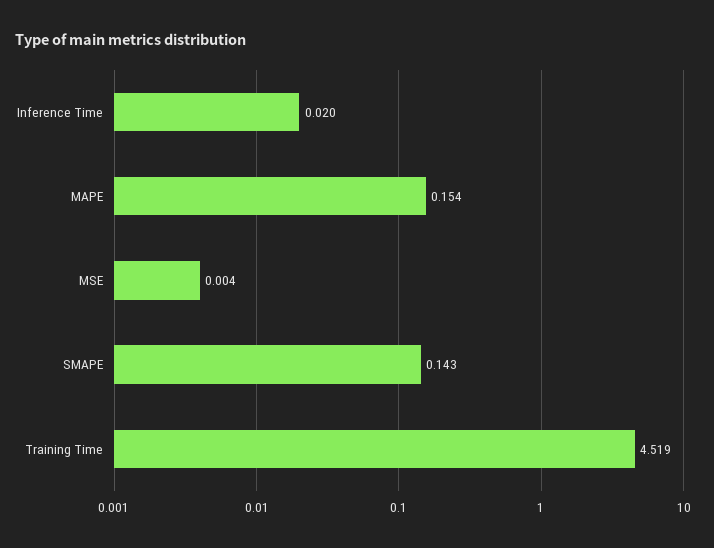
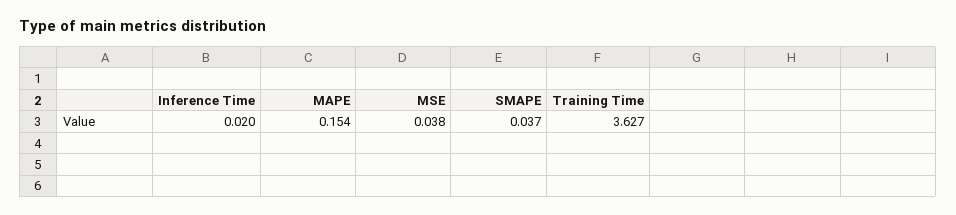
MSE: 0.004 -> 0.038
SMAPE: 0.143 -> 0.037
Training Time: 4.519 -> 3.627

